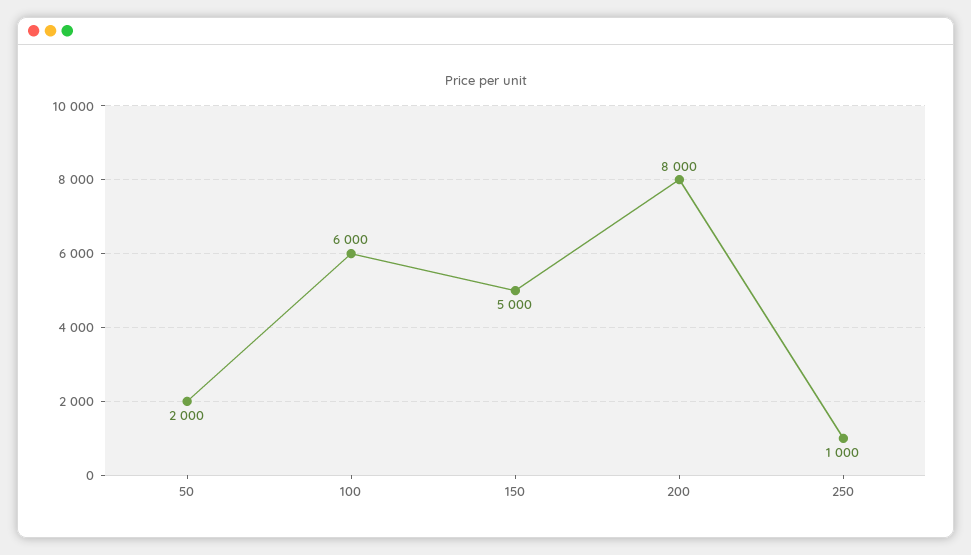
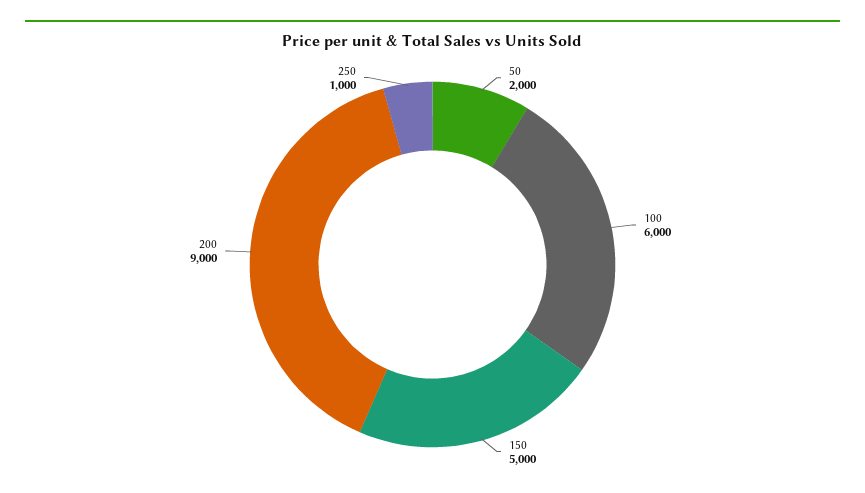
200: 8000 -> 9000

